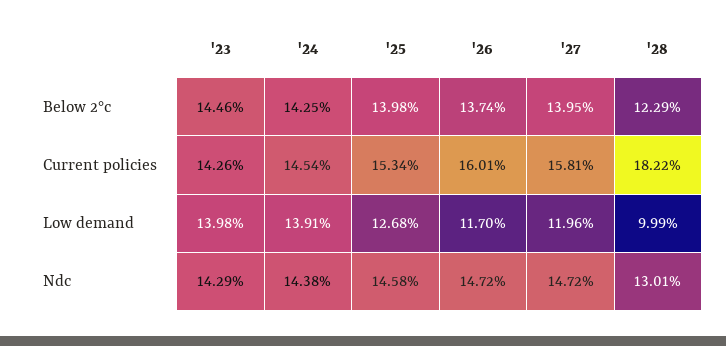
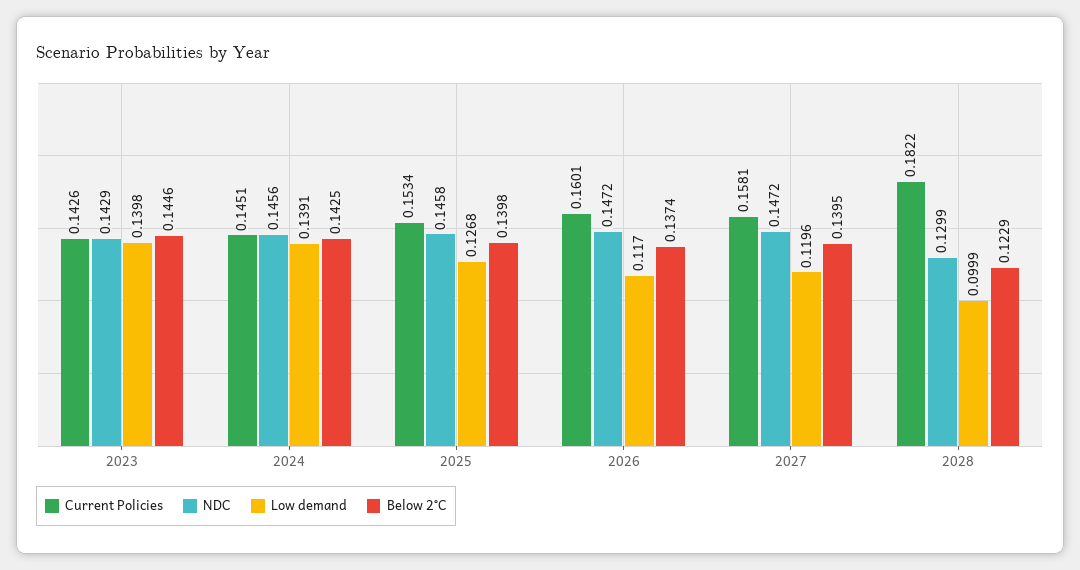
Current policies, '24: 0.1454 -> 0.1451
Ndc, '24: 0.1438 -> 0.1456
Ndc, '28: 0.1301 -> 0.1299

